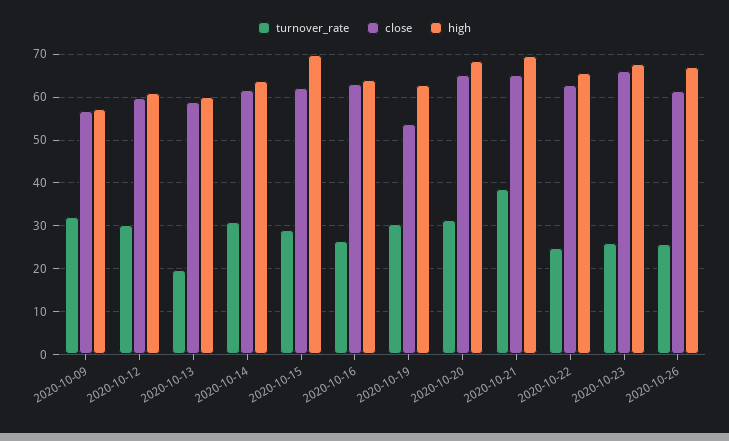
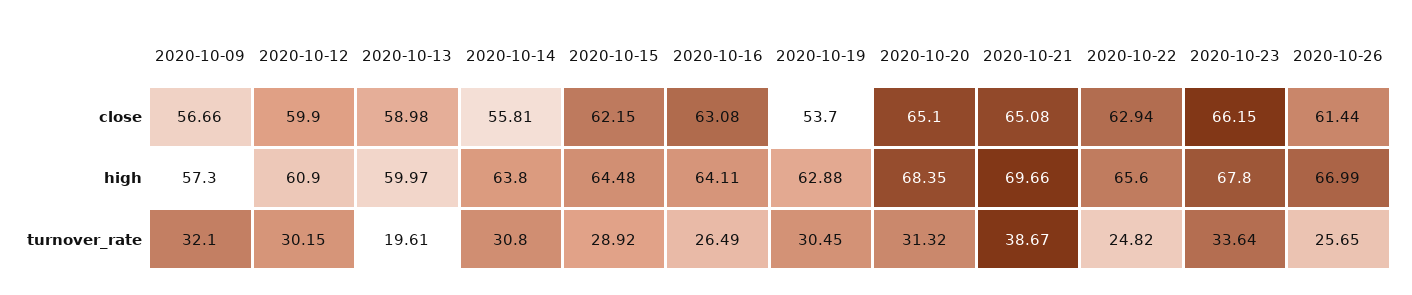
close, 2020-10-14: 62 -> 55.81
high, 2020-10-15: 70 -> 64.48
turnover_rate, 2020-10-23: 26 -> 33.64

